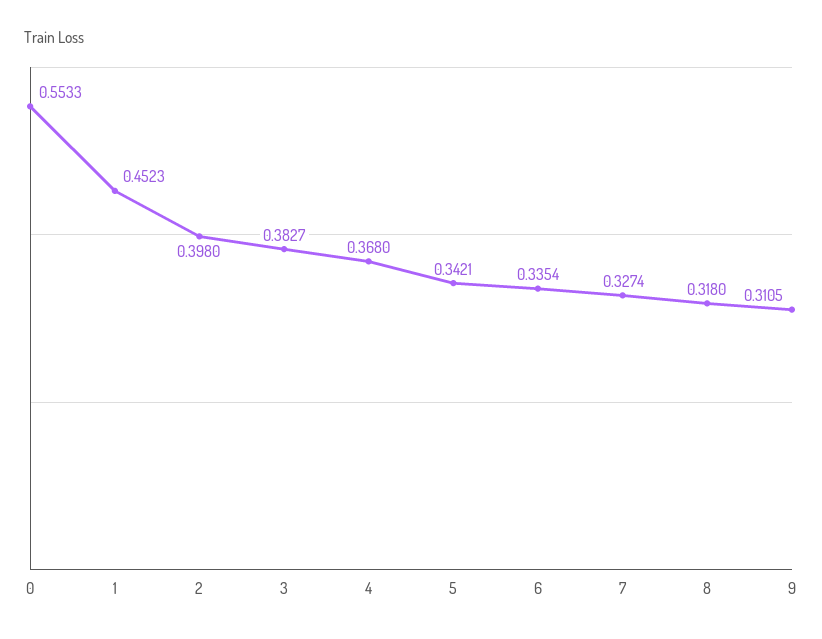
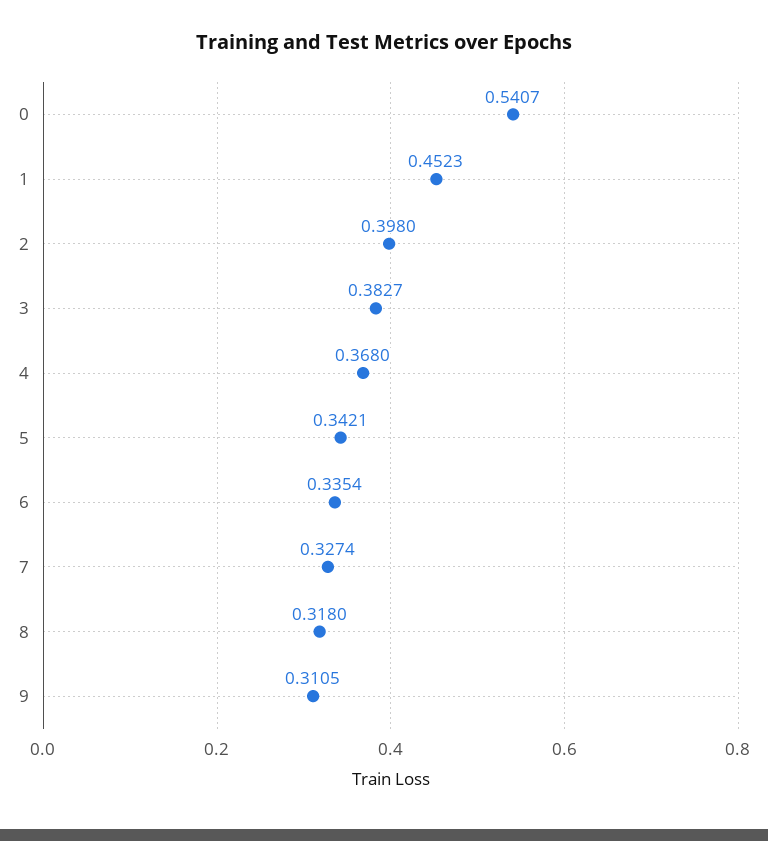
0: 0.5533 -> 0.5407

